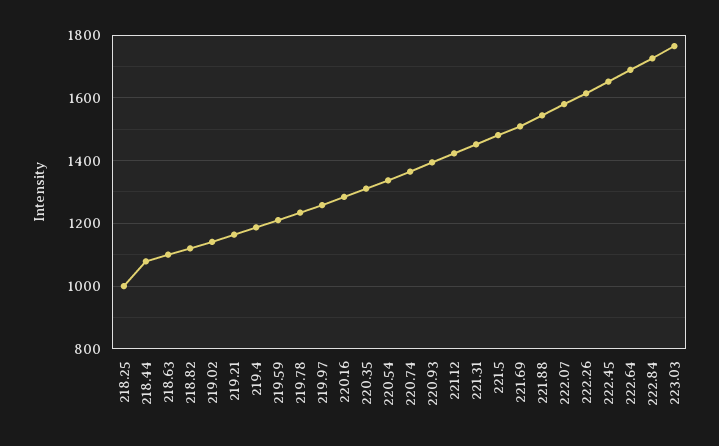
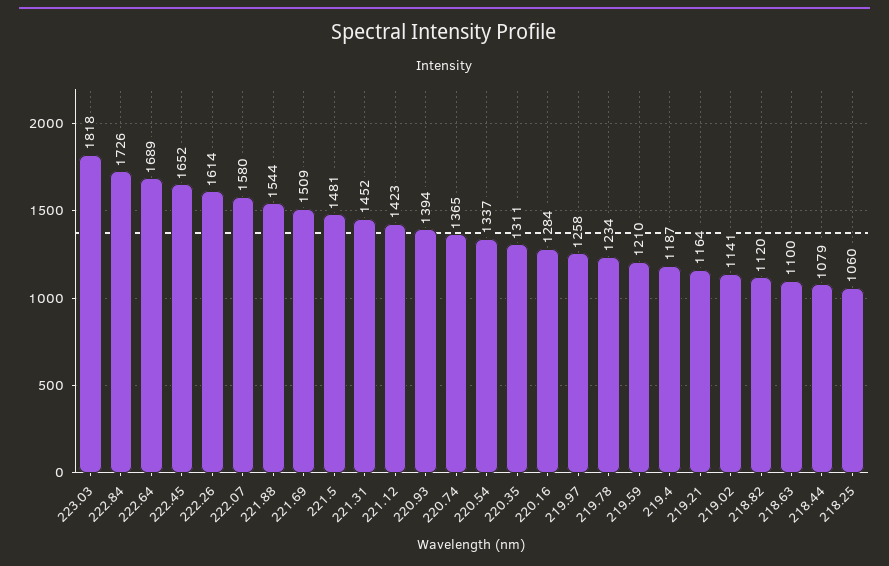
218.25: 1000 -> 1060
223.03: 1760 -> 1818

